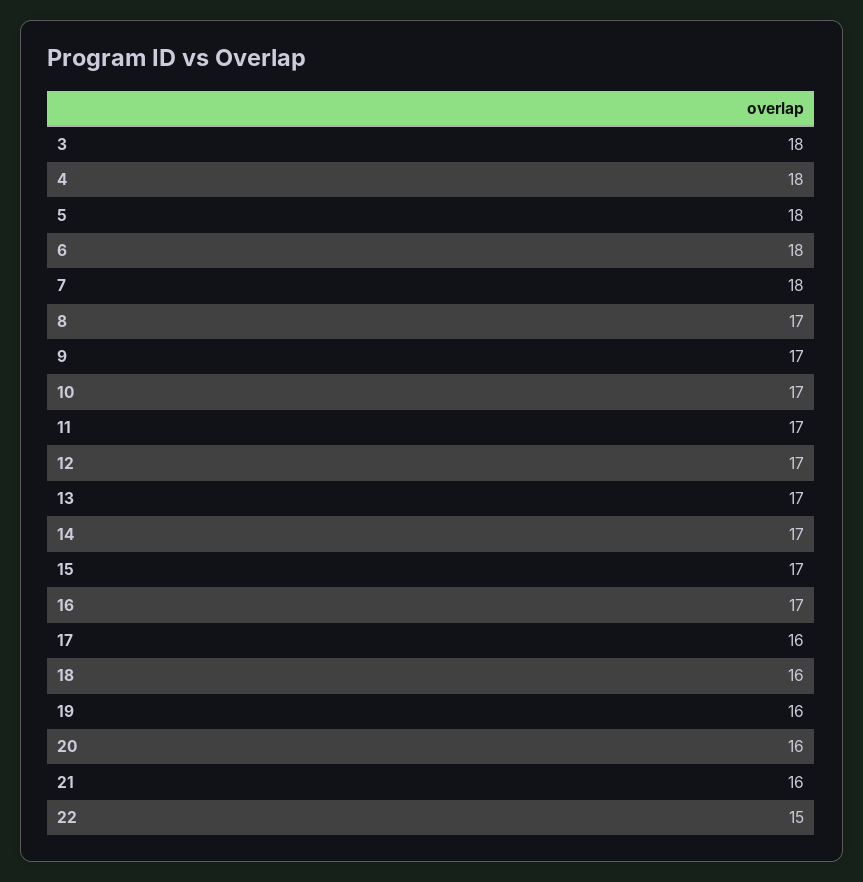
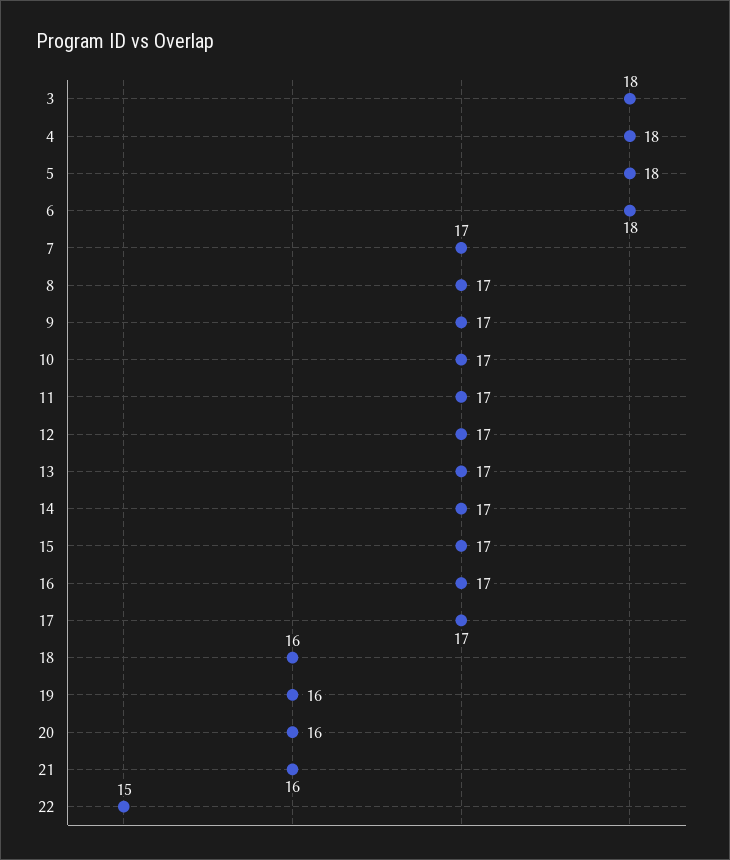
7: 18 -> 17
17: 16 -> 17

